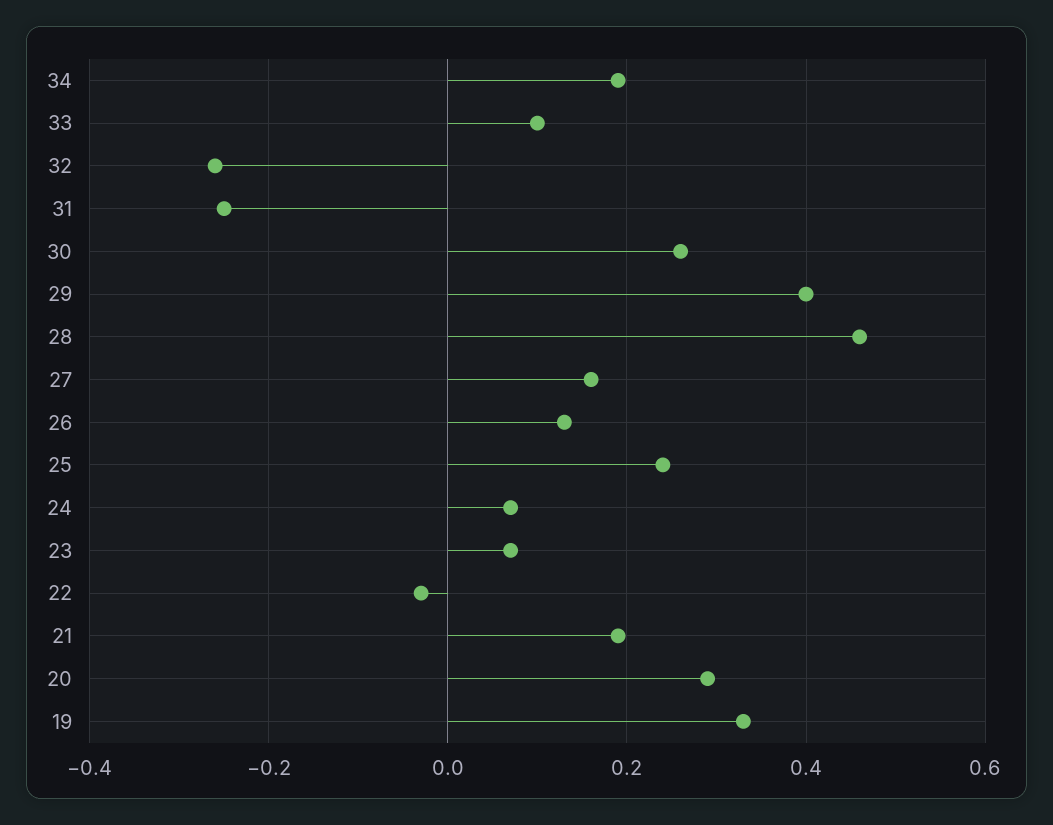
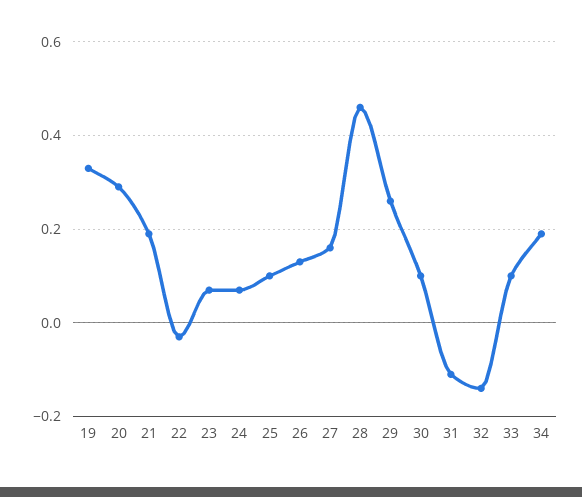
32: -0.25 -> -0.15
31: -0.25 -> -0.1
30: 0.25 -> 0.1
29: 0.4 -> 0.25
25: 0.25 -> 0.1

